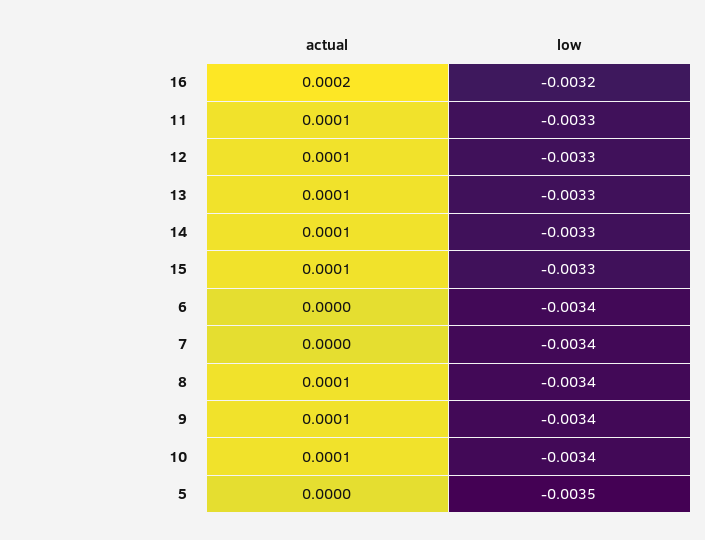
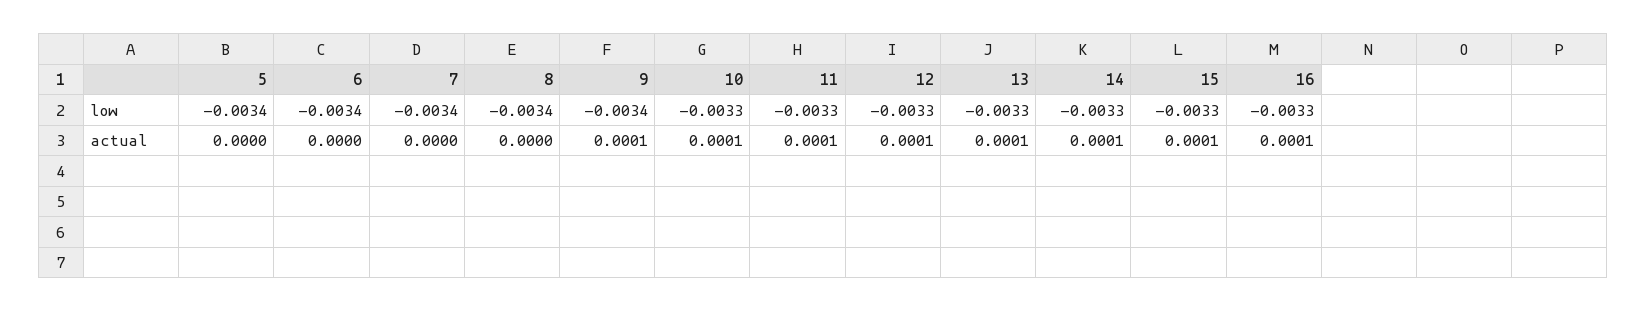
actual, 16: 0.0002 -> 0.0001
low, 16: -0.0032 -> -0.0033
actual, 8: 0.0001 -> 0
low, 10: -0.0034 -> -0.0033
low, 5: -0.0035 -> -0.0034

